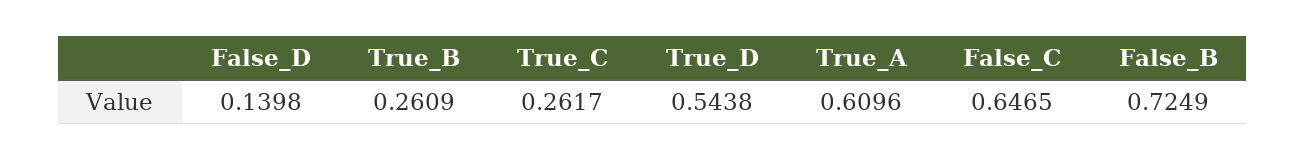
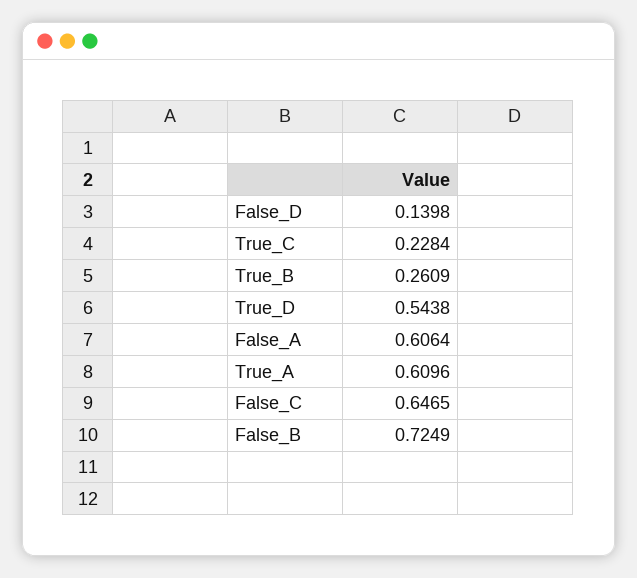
True_C: 0.2617 -> 0.2284
False_A: none -> 0.6064

